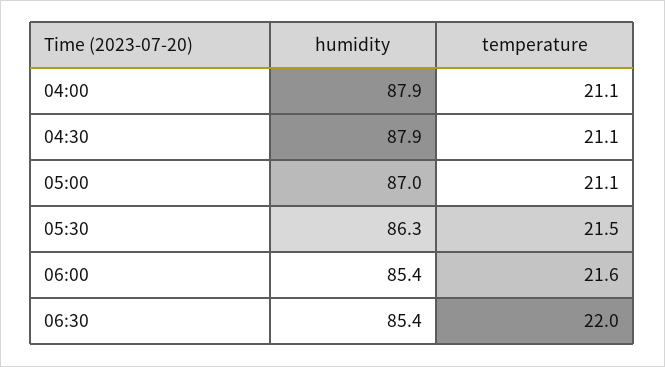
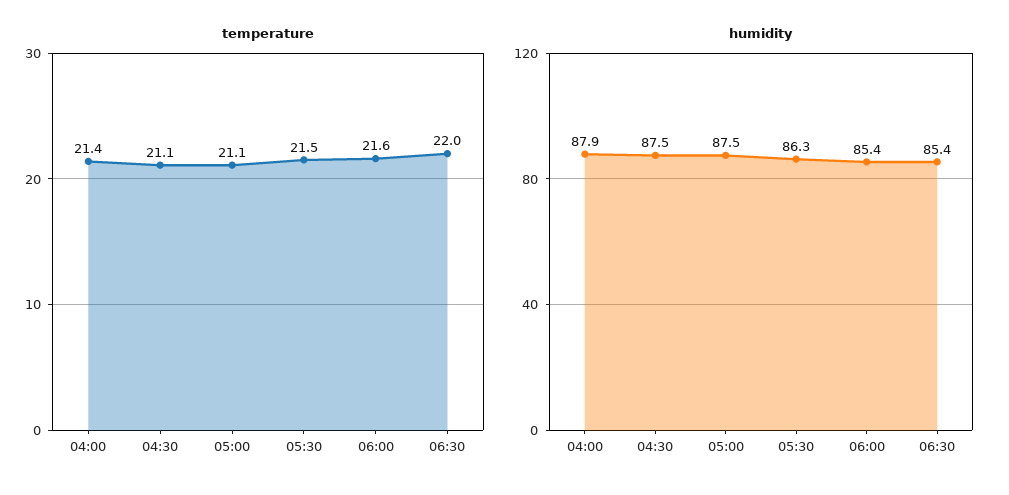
temperature, 04:00: 21.1 -> 21.4
humidity, 04:30: 87.9 -> 87.5
humidity, 05:00: 87 -> 87.5

